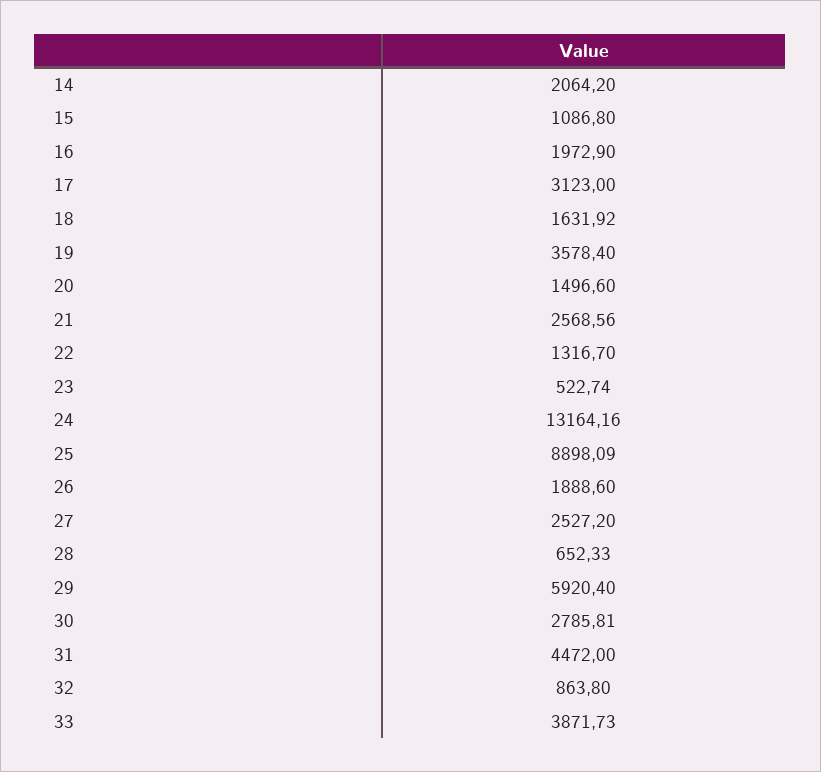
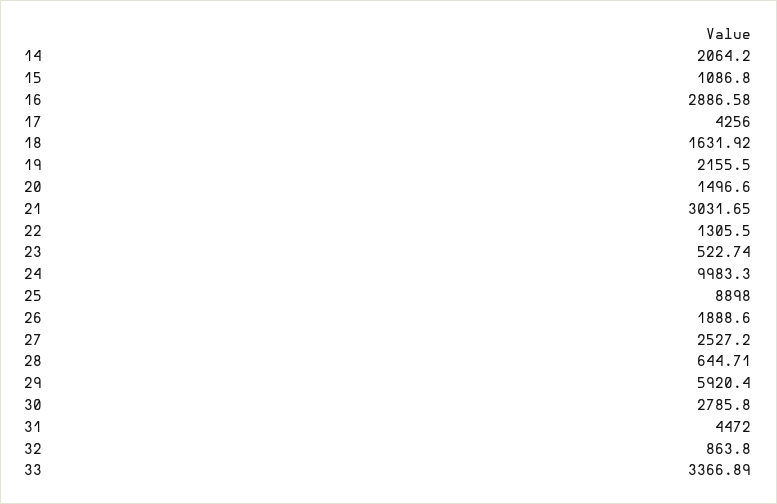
16: 1972.9 -> 2886.58
17: 3123 -> 4256
19: 3578.4 -> 2155.5
21: 2568.56 -> 3031.65
22: 1316.7 -> 1305.5
24: 13164.16 -> 9983.3
25: 8898.09 -> 8898
28: 652.33 -> 644.71
30: 2785.81 -> 2785.8
33: 3871.73 -> 3366.89

